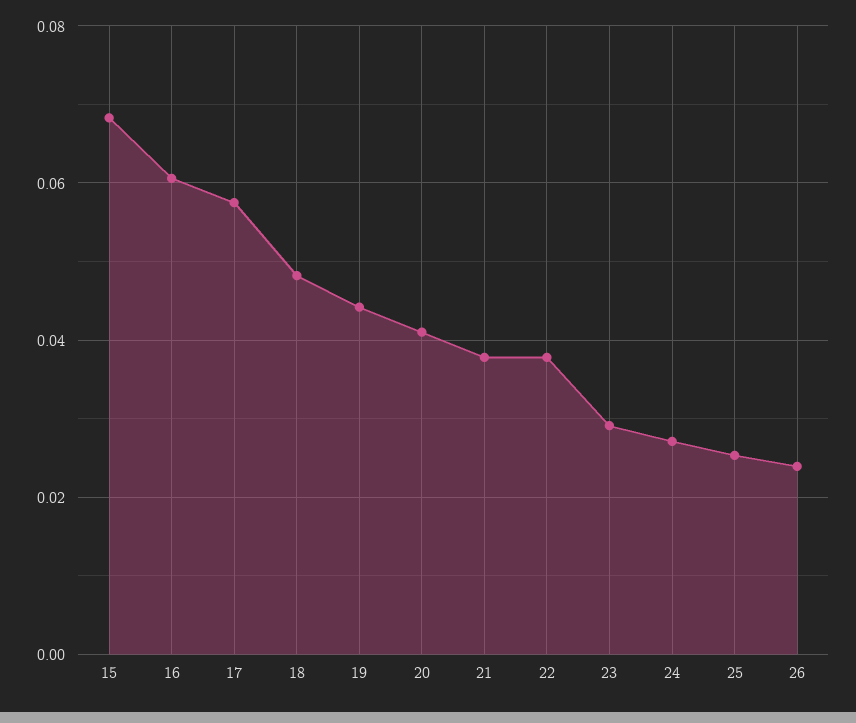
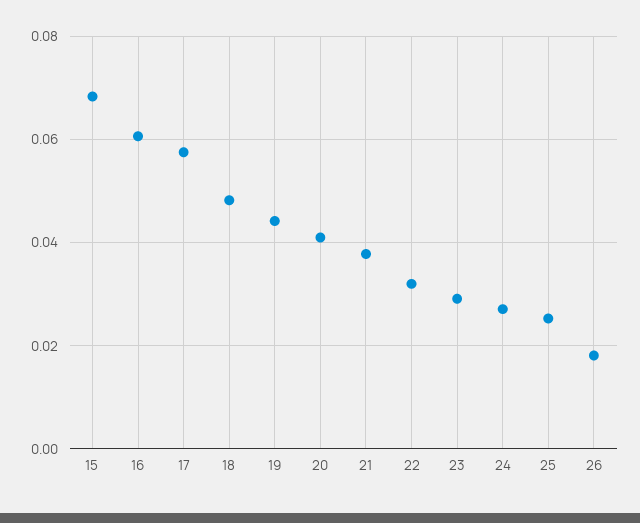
22: 0.038 -> 0.032
26: 0.024 -> 0.018

